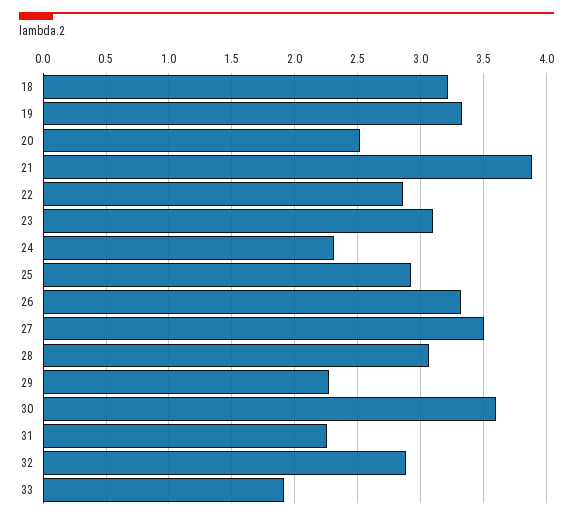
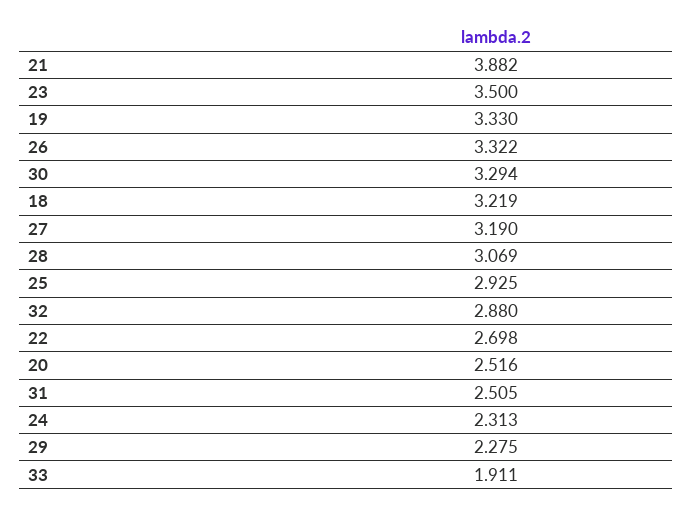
22: 2.85 -> 2.698
23: 3.1 -> 3.5
27: 3.5 -> 3.19
30: 3.6 -> 3.294
31: 2.25 -> 2.505

